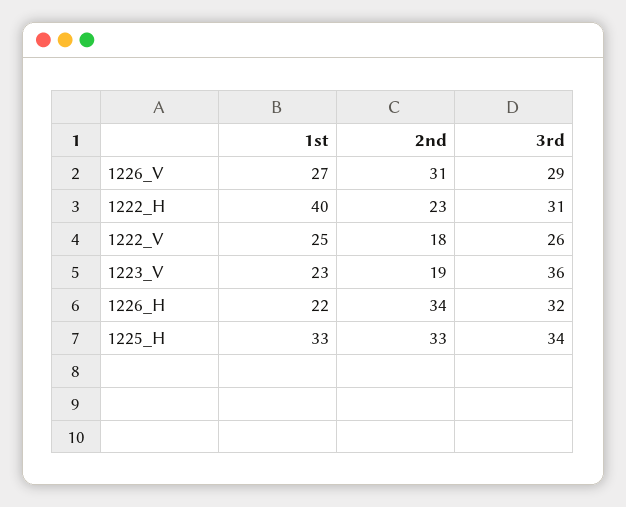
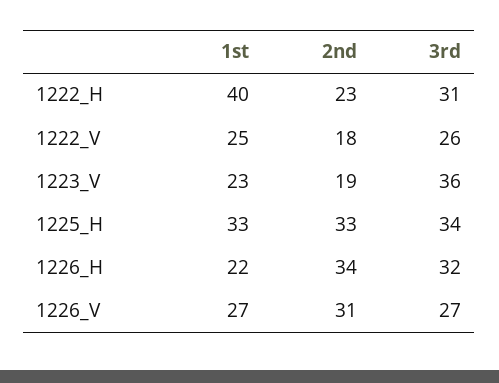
3rd, 1226_V: 29 -> 27

